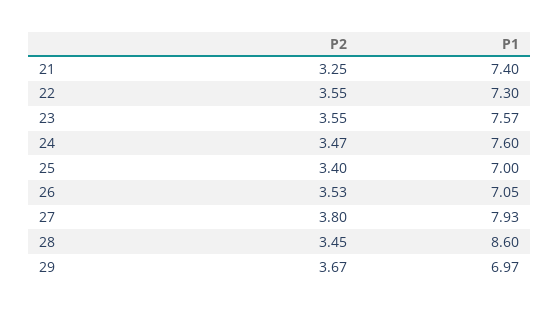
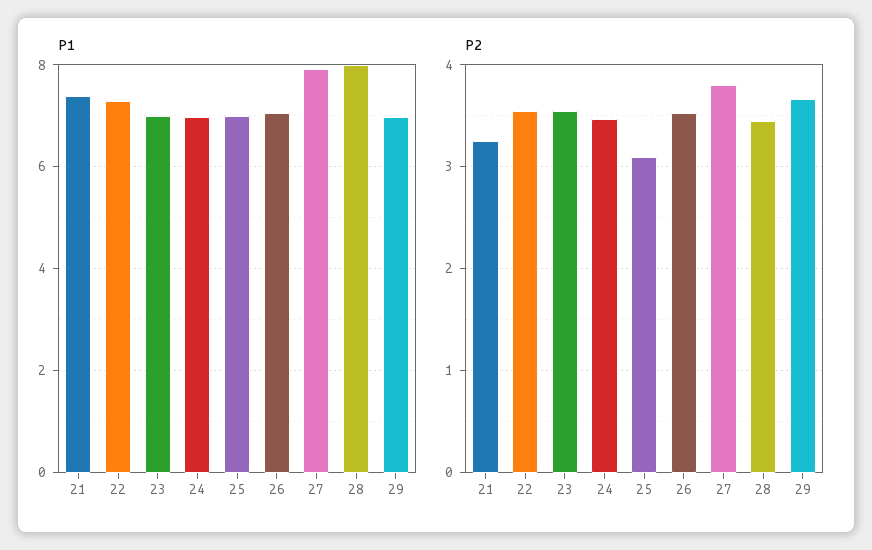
P1, 23: 7.57 -> 7
P1, 24: 7.6 -> 7
P2, 25: 3.4 -> 3.1
P1, 28: 8.6 -> 8

